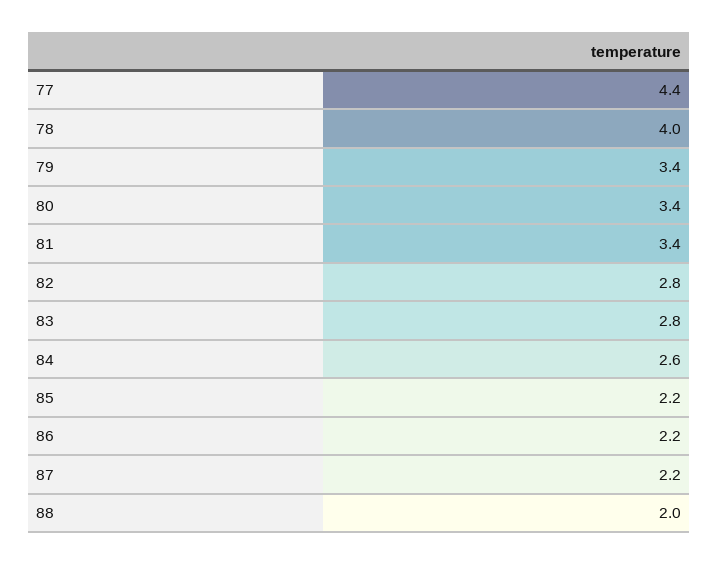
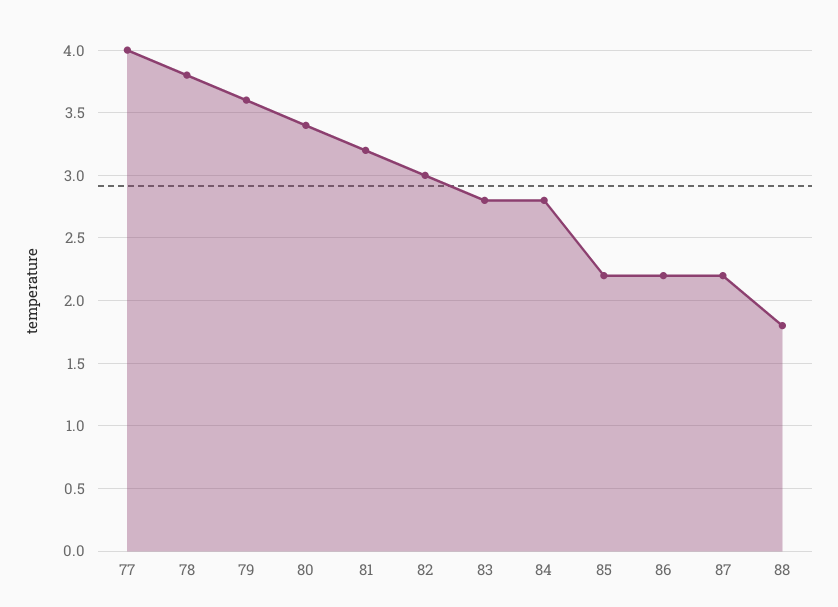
77: 4.4 -> 4
78: 4 -> 3.8
79: 3.4 -> 3.6
81: 3.4 -> 3.2
82: 2.8 -> 3
84: 2.6 -> 2.8
88: 2 -> 1.8

